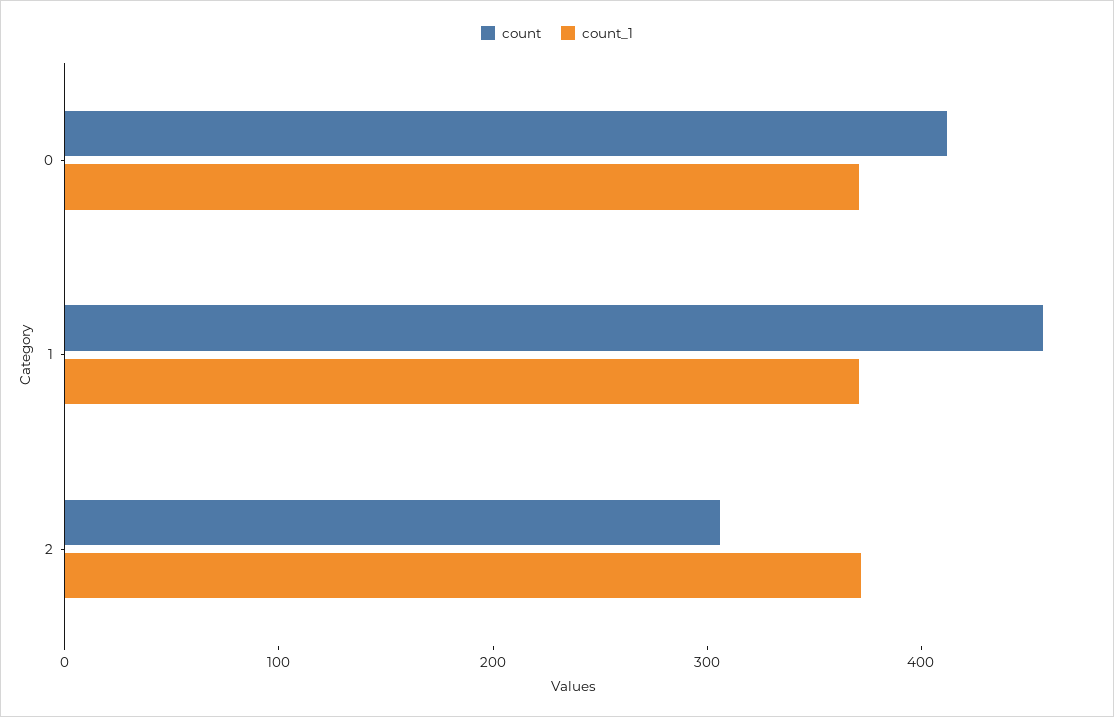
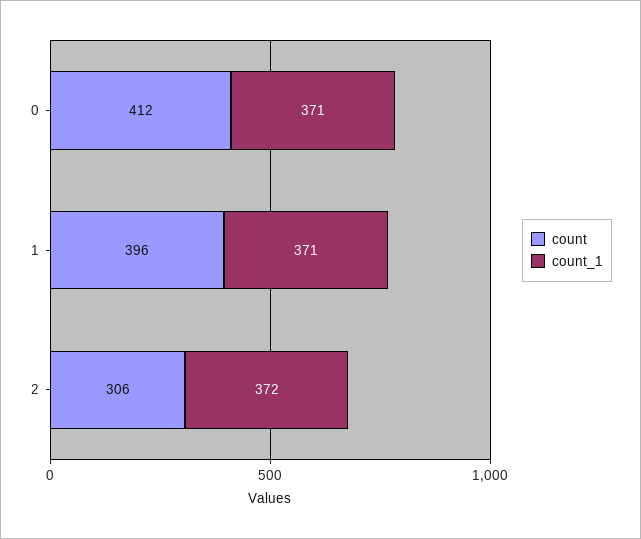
count, 1: 460 -> 396

